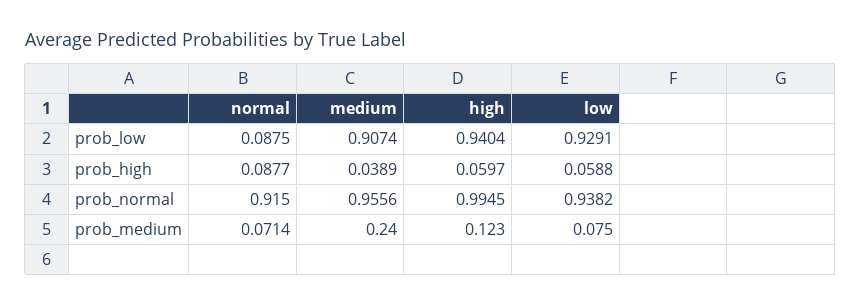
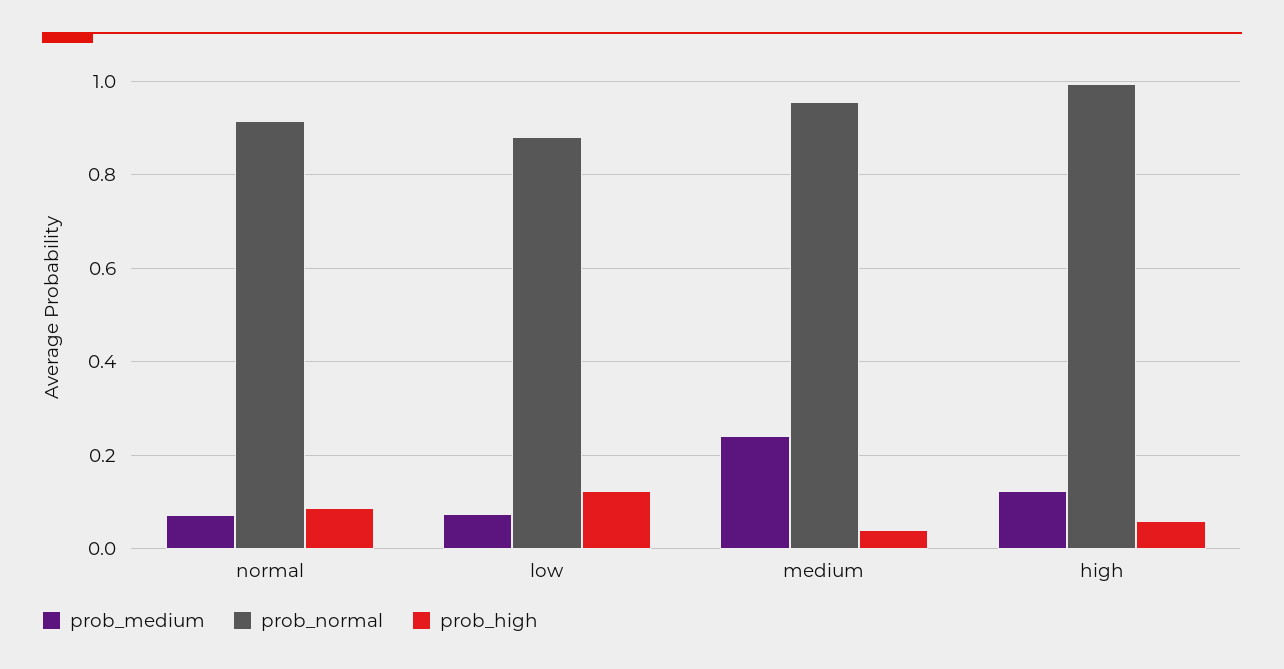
prob_low, normal: 0.0875 -> none
prob_low, medium: 0.9074 -> none
prob_low, high: 0.9404 -> none
prob_low, low: 0.9291 -> none
prob_high, low: 0.0588 -> 0.12
prob_normal, low: 0.9382 -> 0.88

